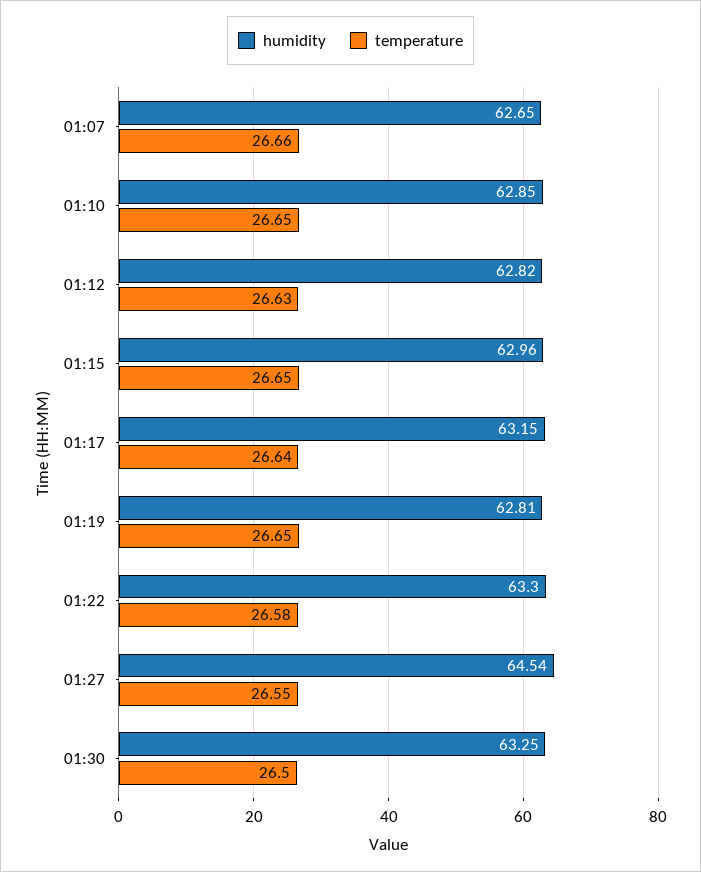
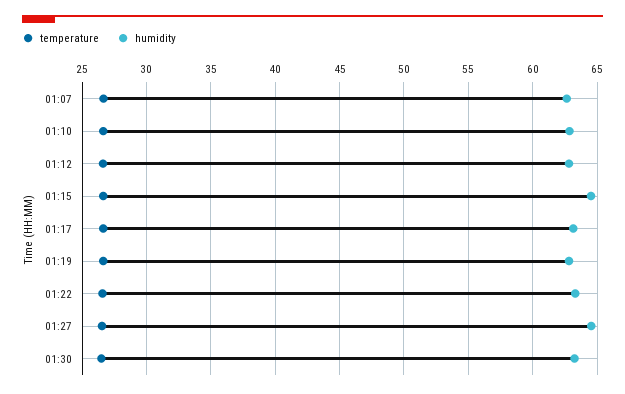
humidity, 01:15: 62.96 -> 64.5

